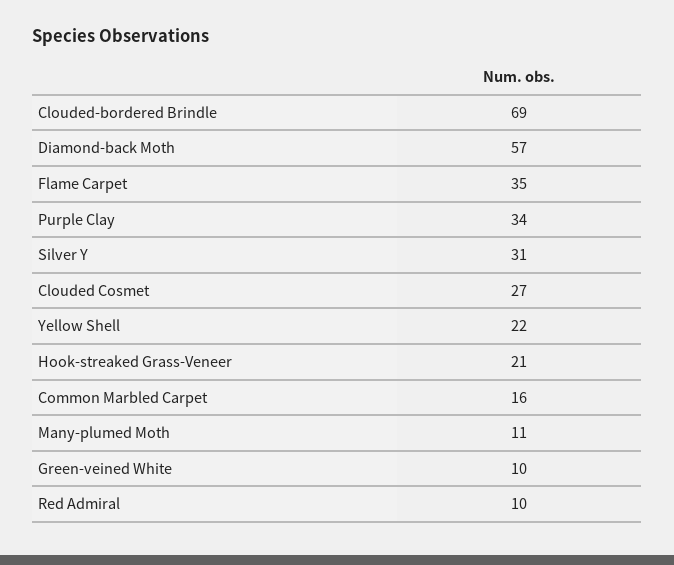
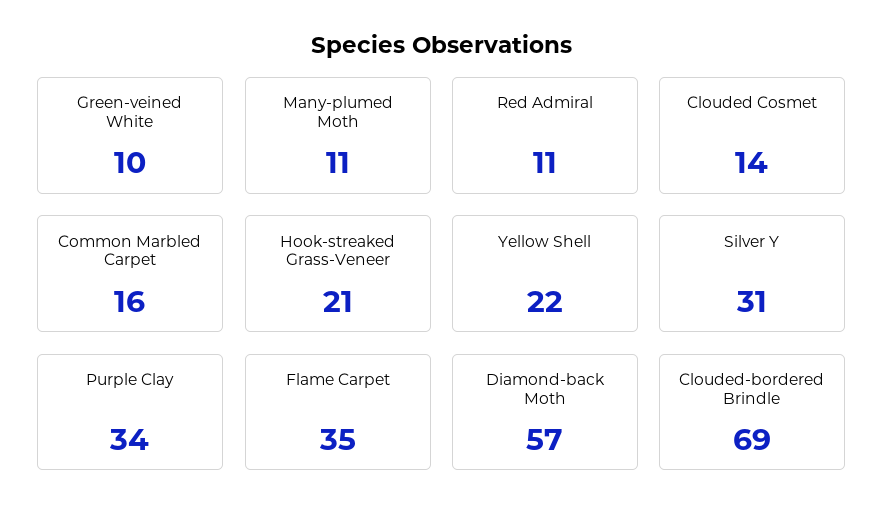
Clouded Cosmet: 27 -> 14
Red Admiral: 10 -> 11

